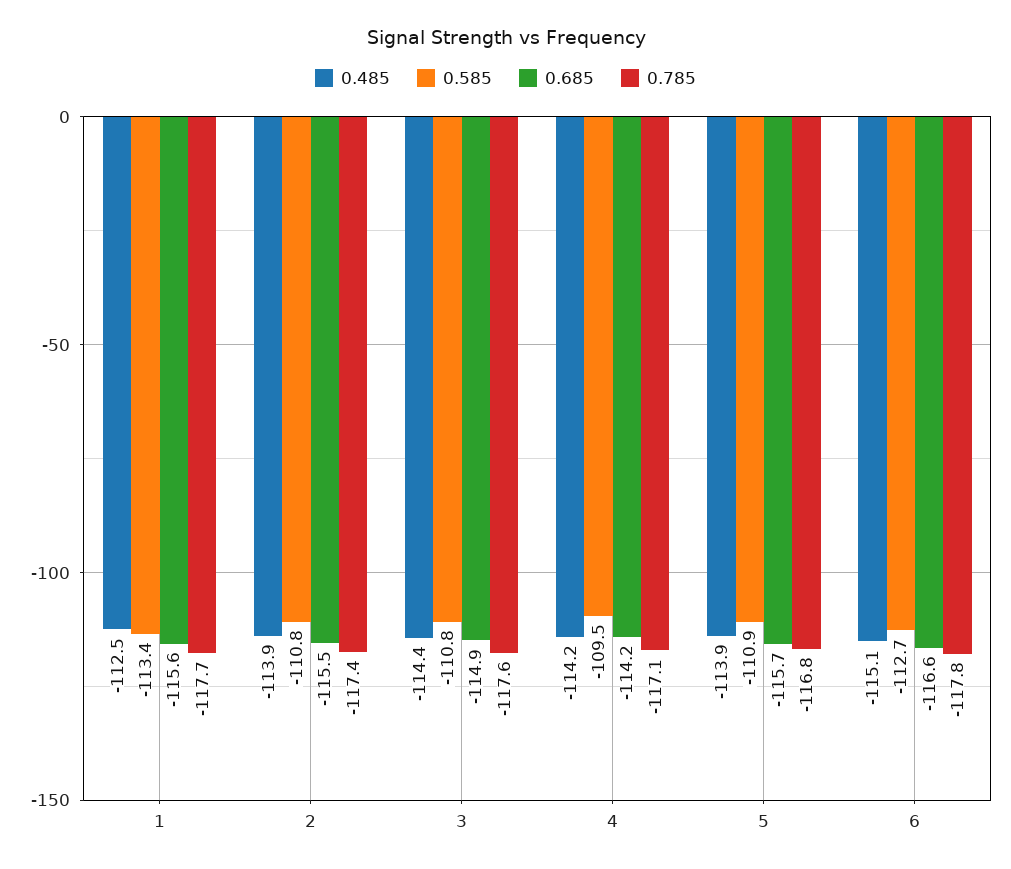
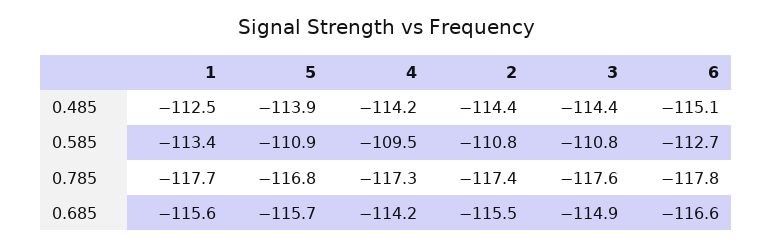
0.485, 2: -113.9 -> -114.4
0.785, 4: -117.1 -> -117.3

